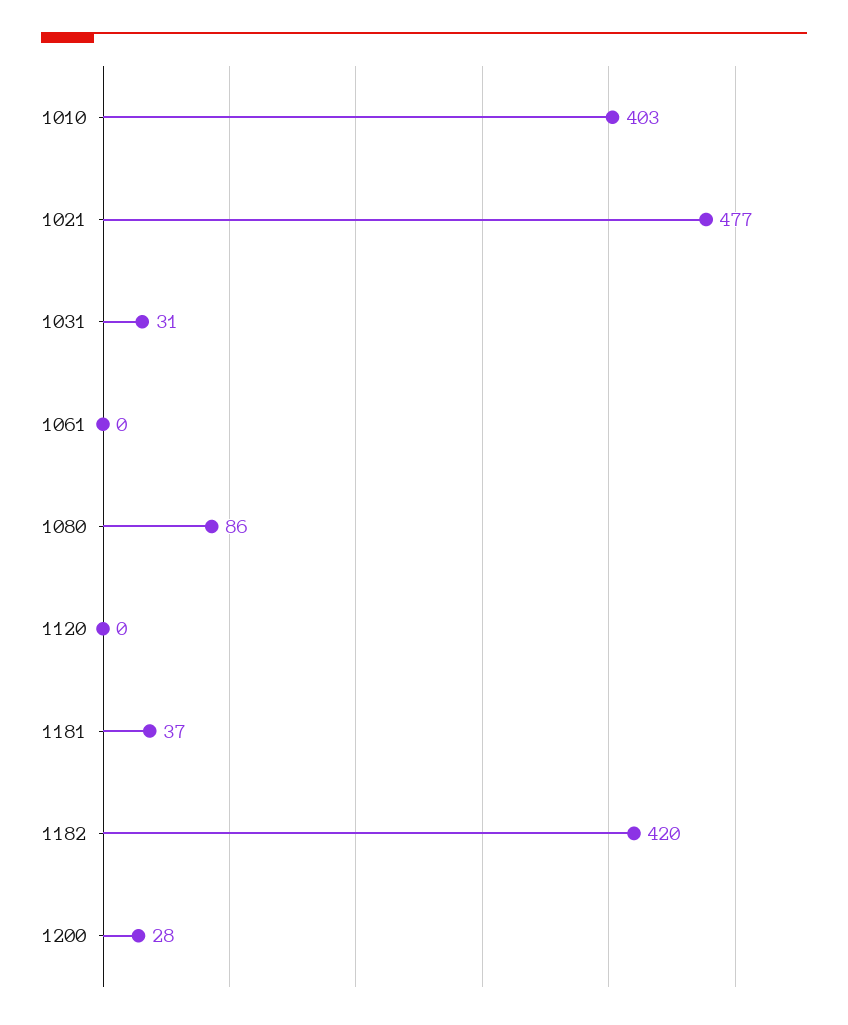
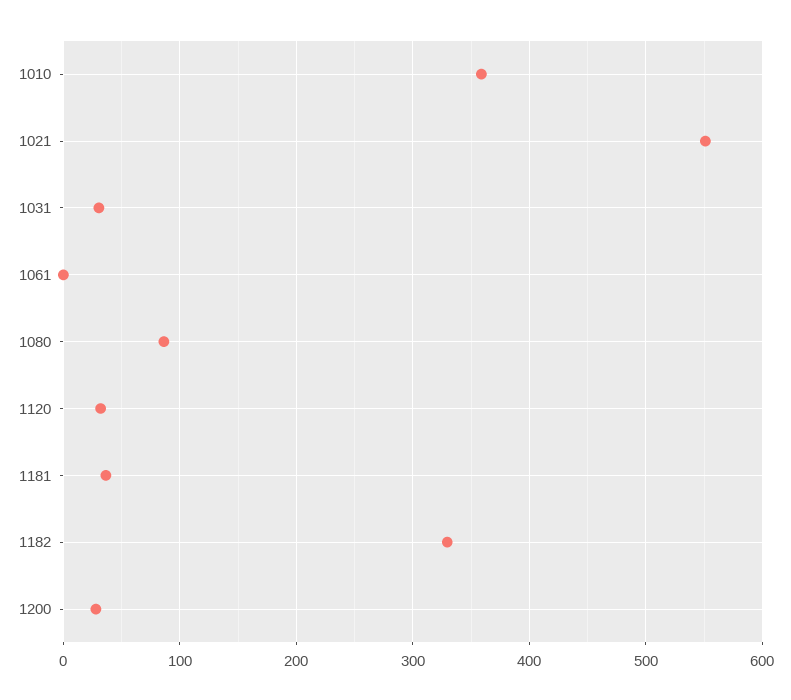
1010: 403 -> 360
1021: 477 -> 550
1120: 0 -> 30
1182: 420 -> 330

